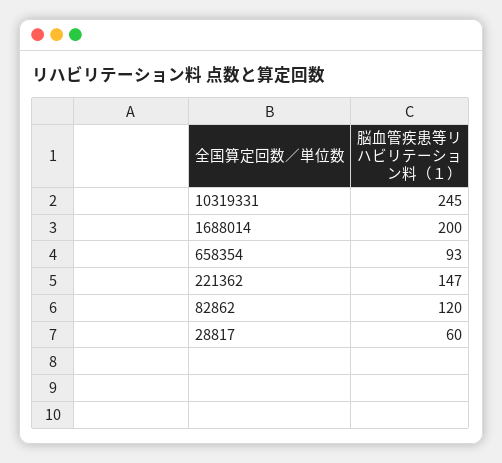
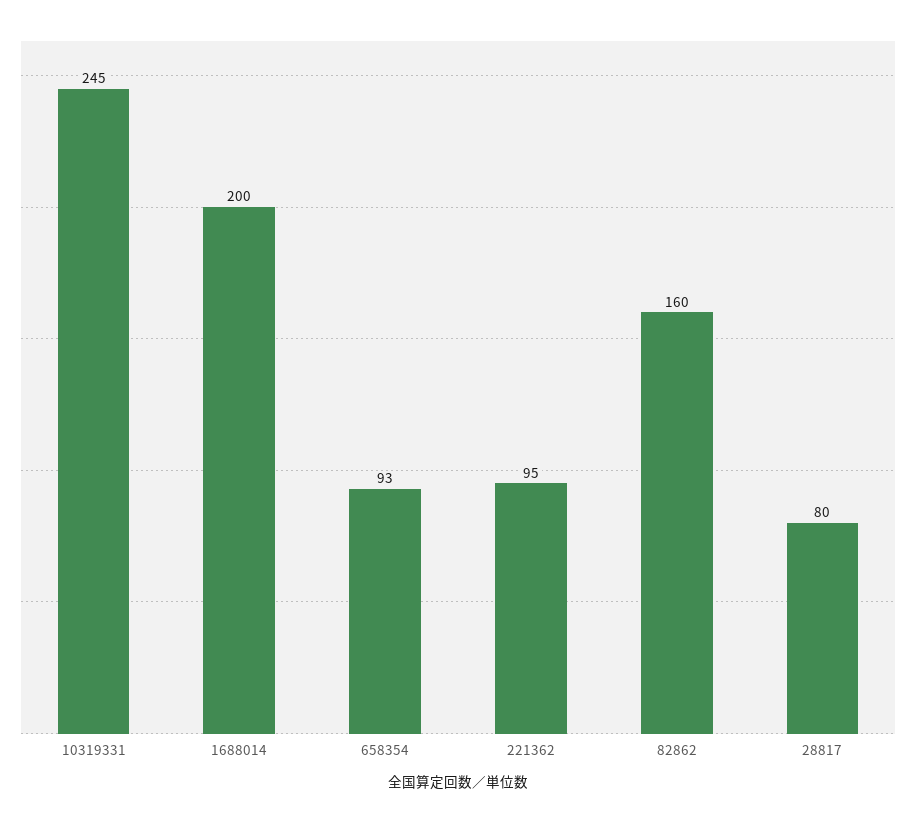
221362: 147 -> 95
82862: 120 -> 160
28817: 60 -> 80

